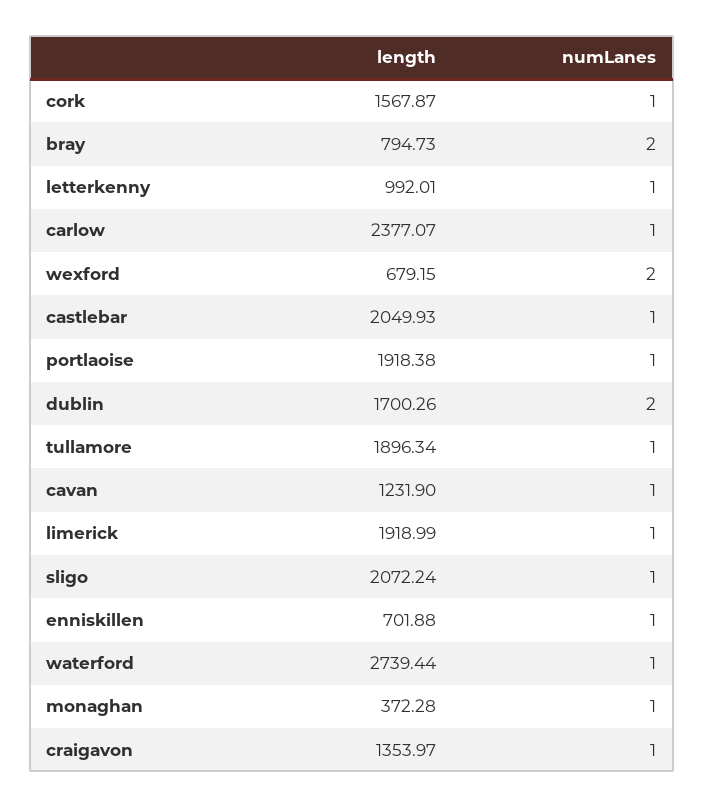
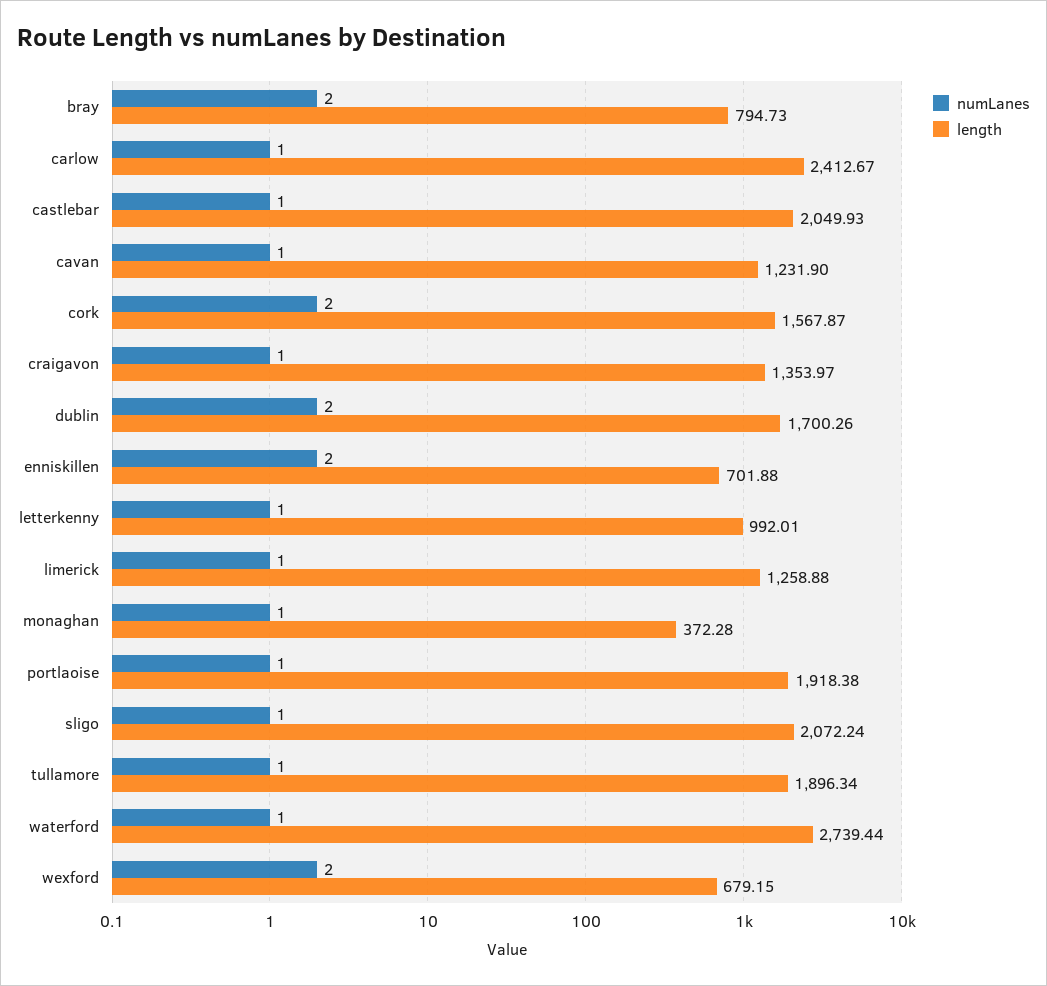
numLanes, cork: 1 -> 2
length, carlow: 2377.07 -> 2412.67
length, limerick: 1918.99 -> 1258.88
numLanes, enniskillen: 1 -> 2

